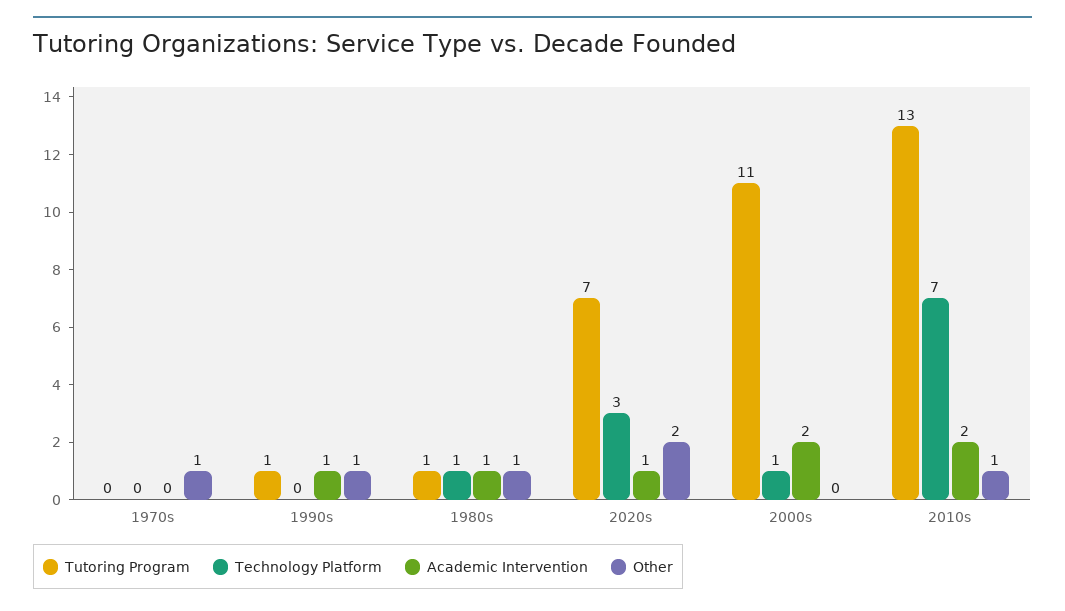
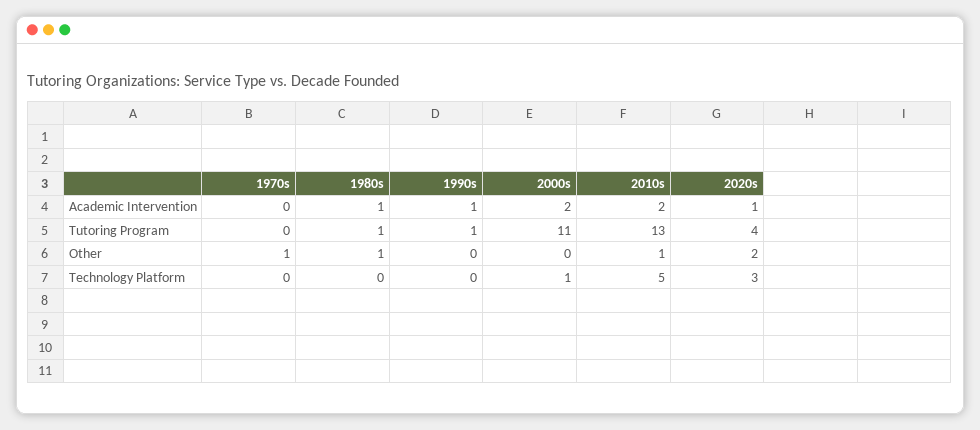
Other, 1990s: 1 -> 0
Technology Platform, 1980s: 1 -> 0
Tutoring Program, 2020s: 7 -> 4
Technology Platform, 2010s: 7 -> 5

